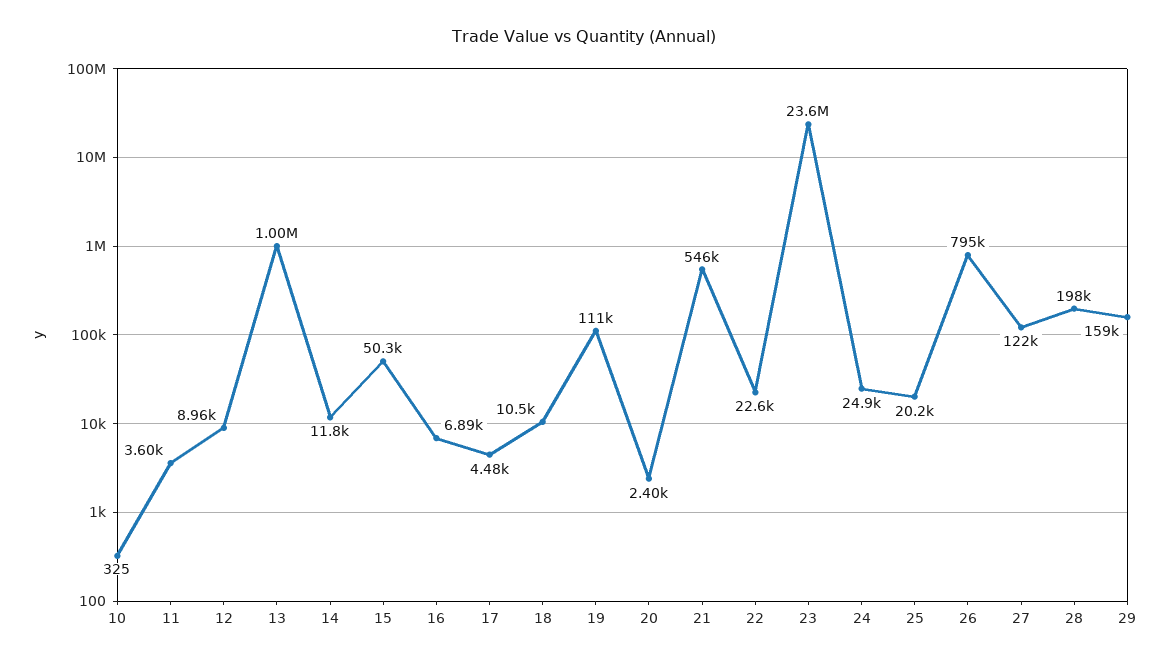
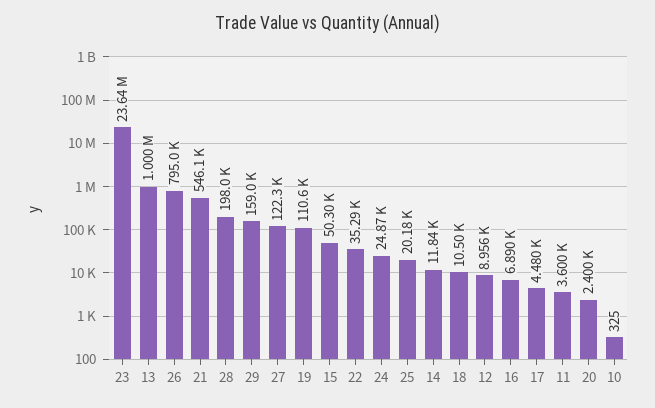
22: 22600 -> 35290

